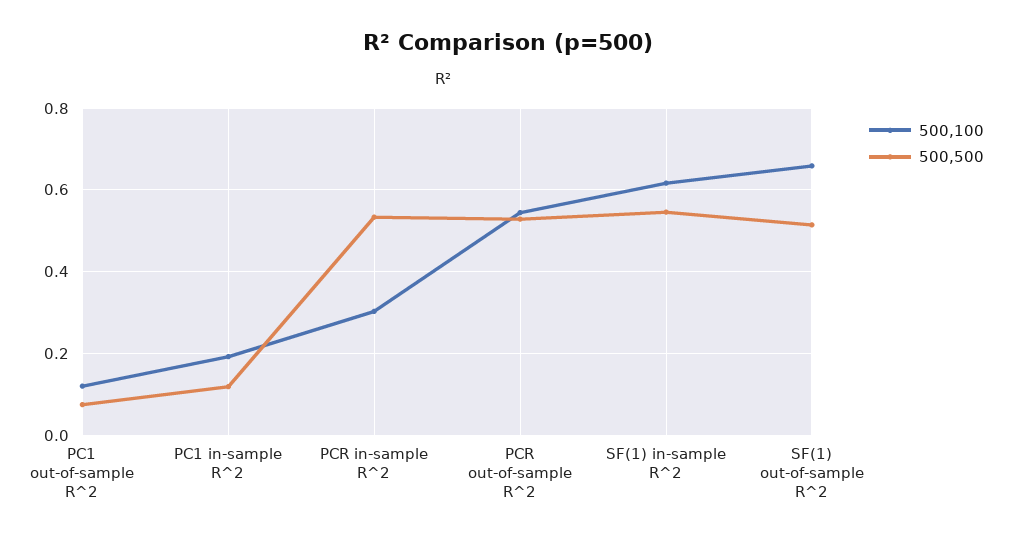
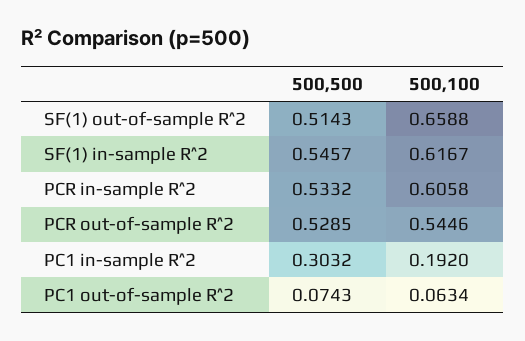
500,100, PC1 out-of-sample R^2: 0.12 -> 0.0634
500,500, PC1 in-sample R^2: 0.12 -> 0.3032
500,100, PCR in-sample R^2: 0.3 -> 0.6058

